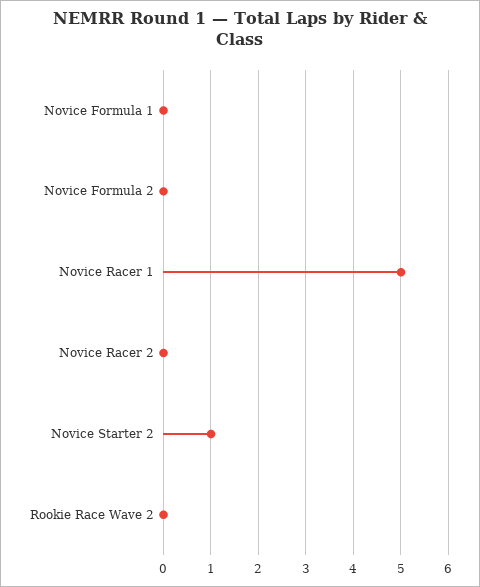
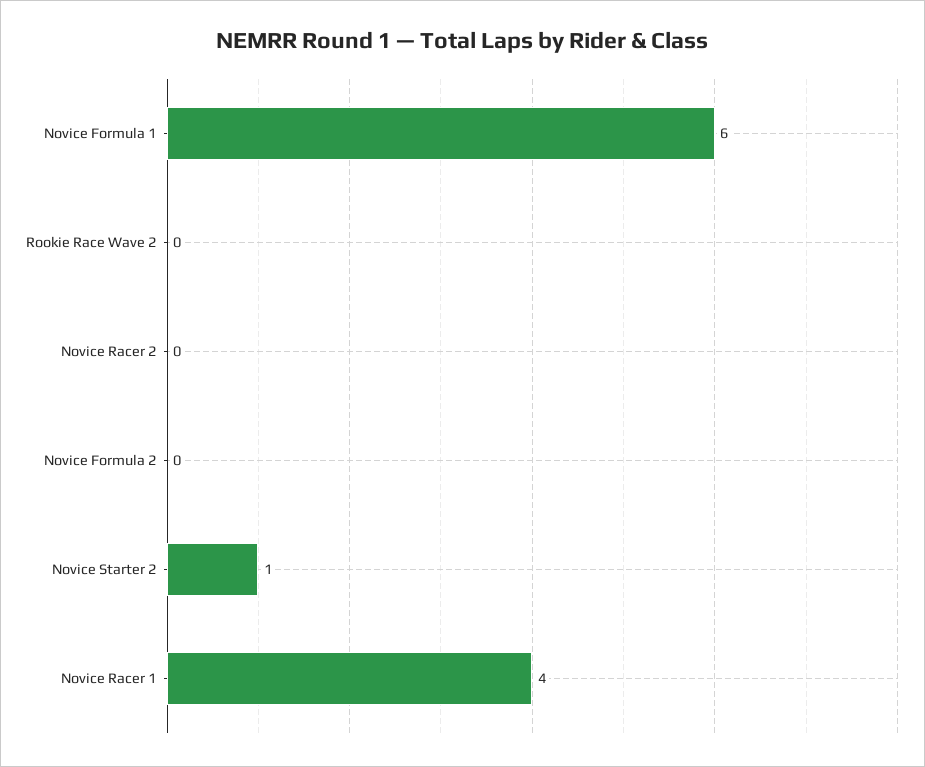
Novice Formula 1: 0 -> 6
Novice Racer 1: 5 -> 4

